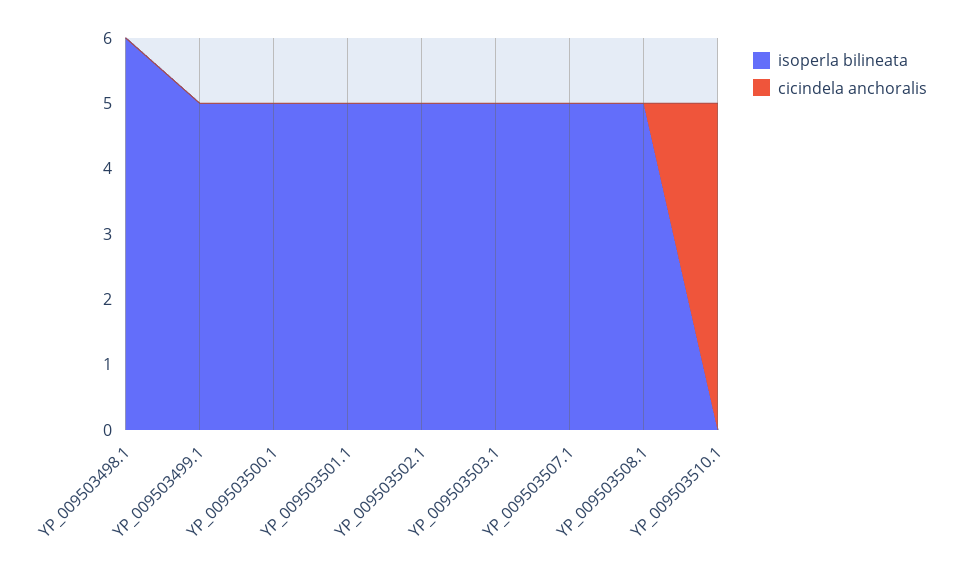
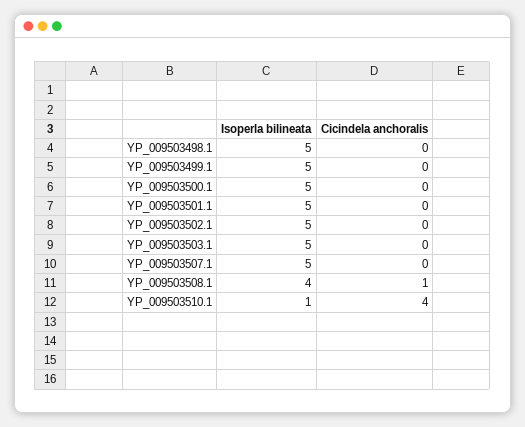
isoperla bilineata, YP_009503498.1: 6 -> 5
isoperla bilineata, YP_009503508.1: 5 -> 4
cicindela anchoralis, YP_009503508.1: 0 -> 1
isoperla bilineata, YP_009503510.1: 0 -> 1
cicindela anchoralis, YP_009503510.1: 5 -> 4

